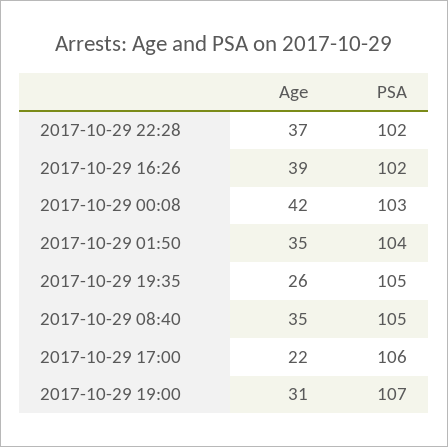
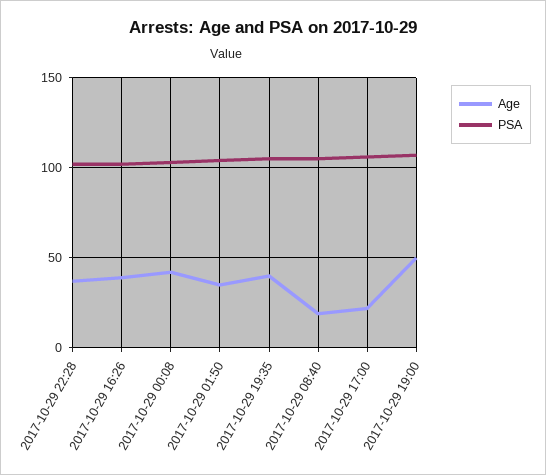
Age, 2017-10-29 19:35: 26 -> 40
Age, 2017-10-29 08:40: 35 -> 20
Age, 2017-10-29 19:00: 31 -> 50

